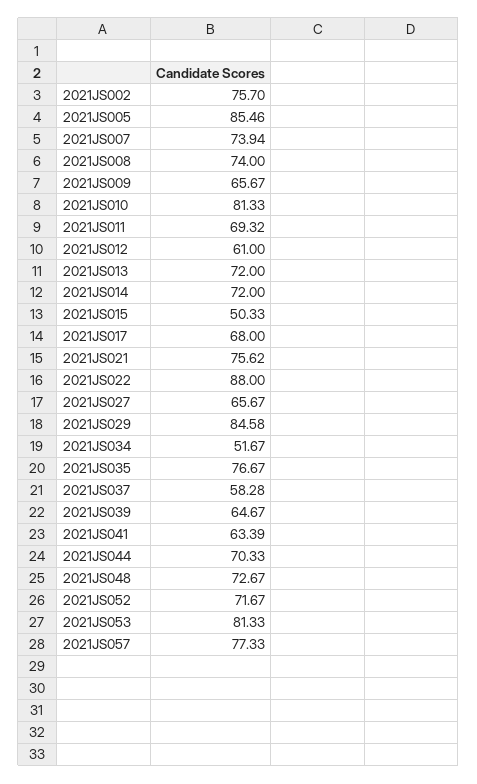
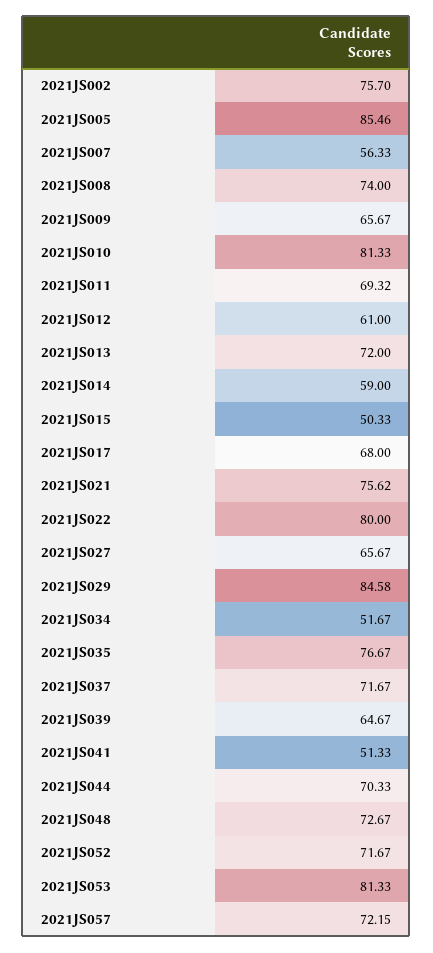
2021JS007: 73.94 -> 56.33
2021JS014: 72 -> 59
2021JS022: 88 -> 80
2021JS037: 58.28 -> 71.67
2021JS041: 63.39 -> 51.33
2021JS057: 77.33 -> 72.15

